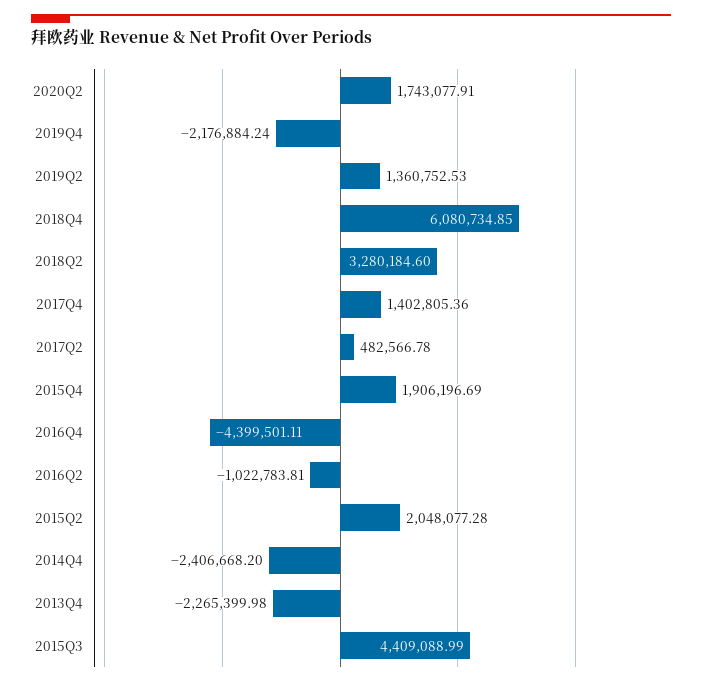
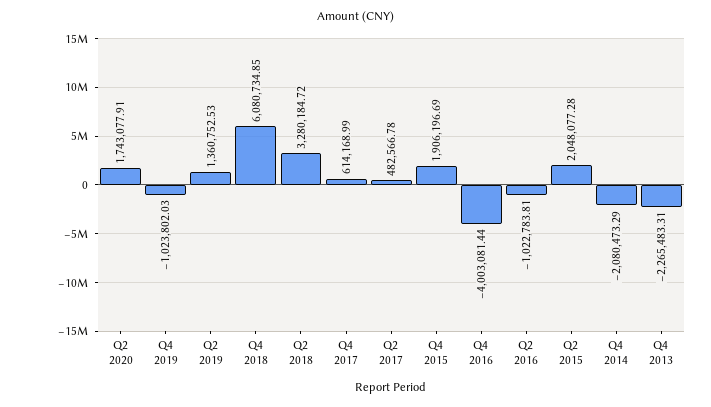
2019Q4: -2176884.24 -> -1023802.03
2018Q2: 3280184.6 -> 3280184.72
2017Q4: 1402805.36 -> 614168.99
2016Q4: -4399501.11 -> -4003081.44
2014Q4: -2406668.2 -> -2080473.29
2013Q4: -2265399.98 -> -2265483.31
2015Q3: 4409088.99 -> none

